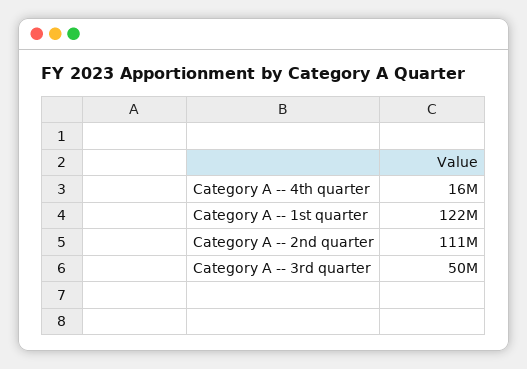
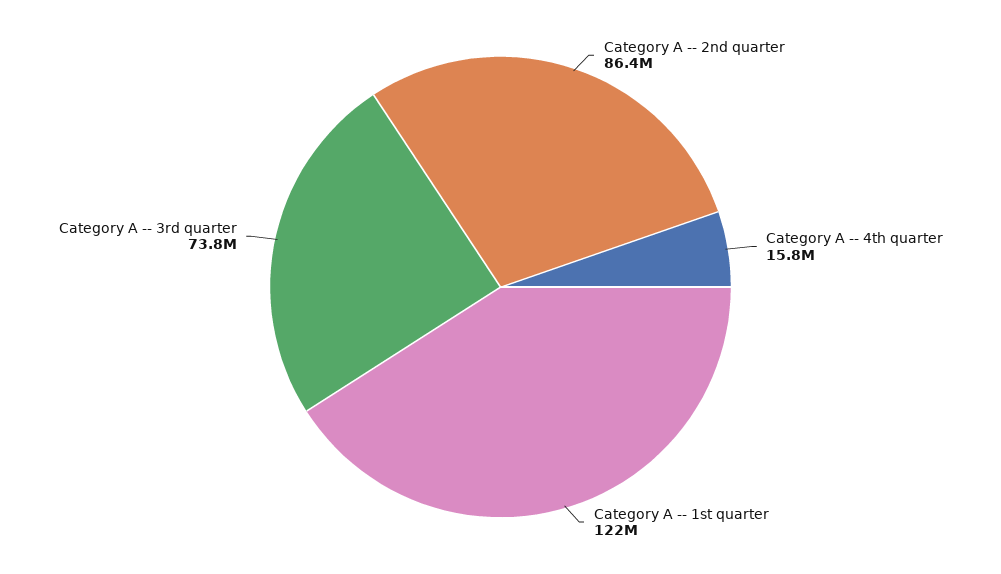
Category A -- 2nd quarter: 111000000 -> 86400000
Category A -- 3rd quarter: 50000000 -> 73800000

